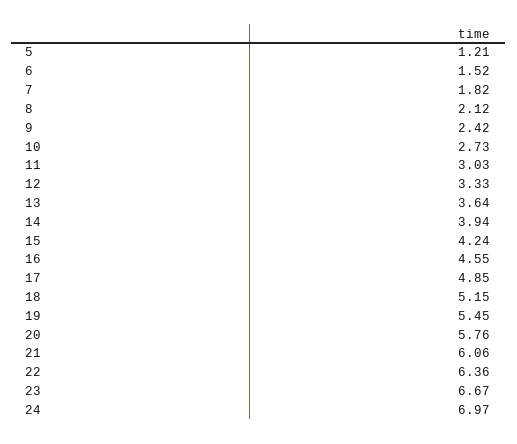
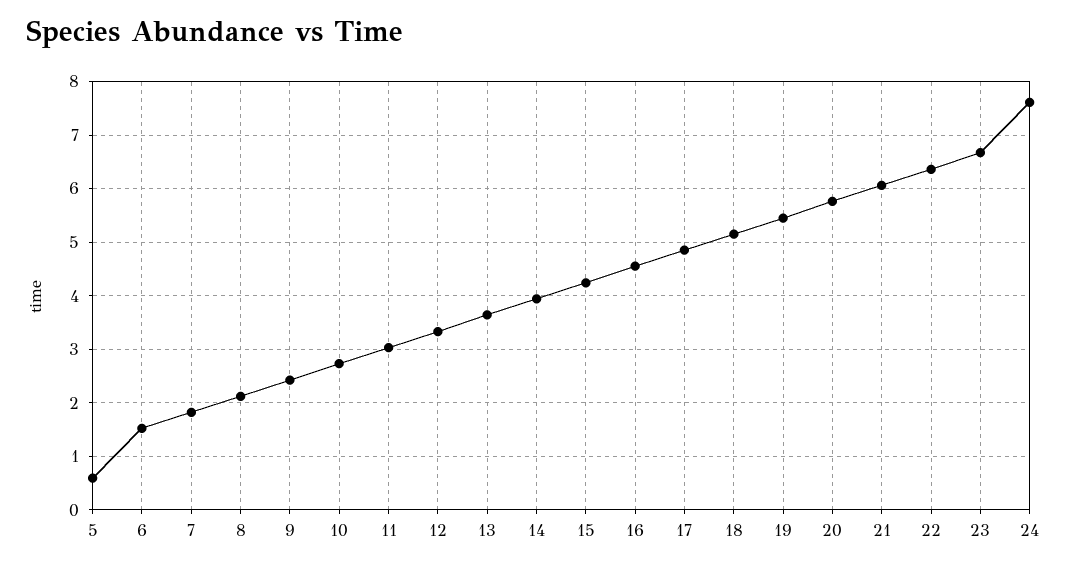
5: 1.21 -> 0.6
24: 6.97 -> 7.6

